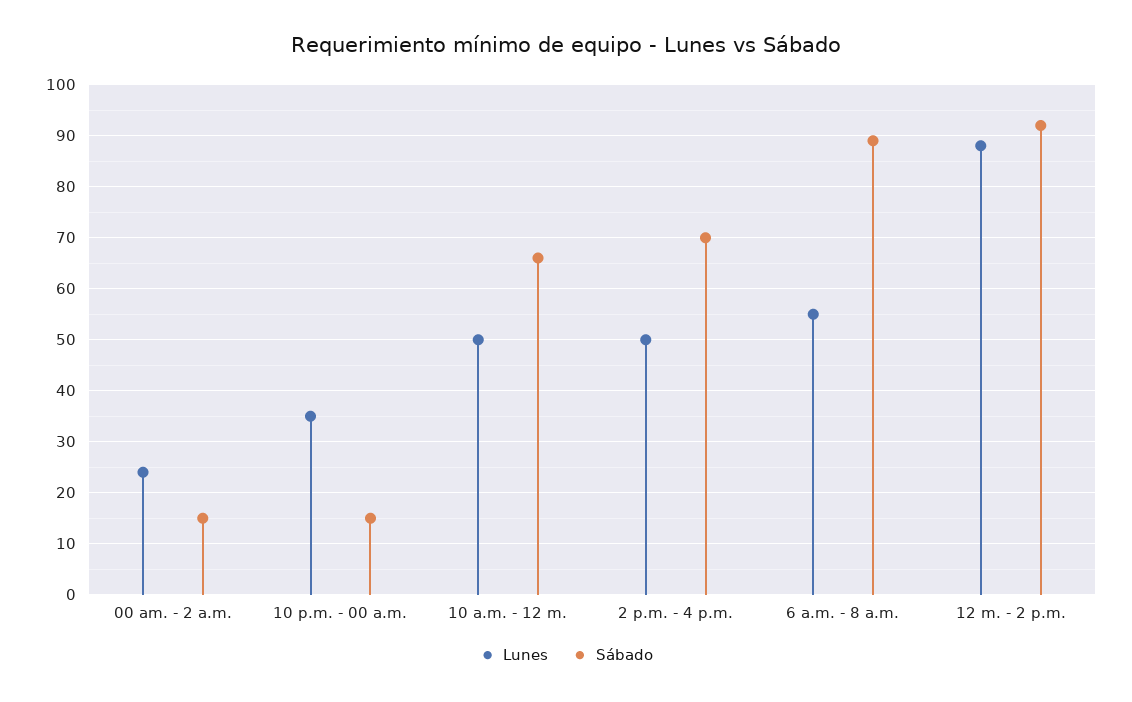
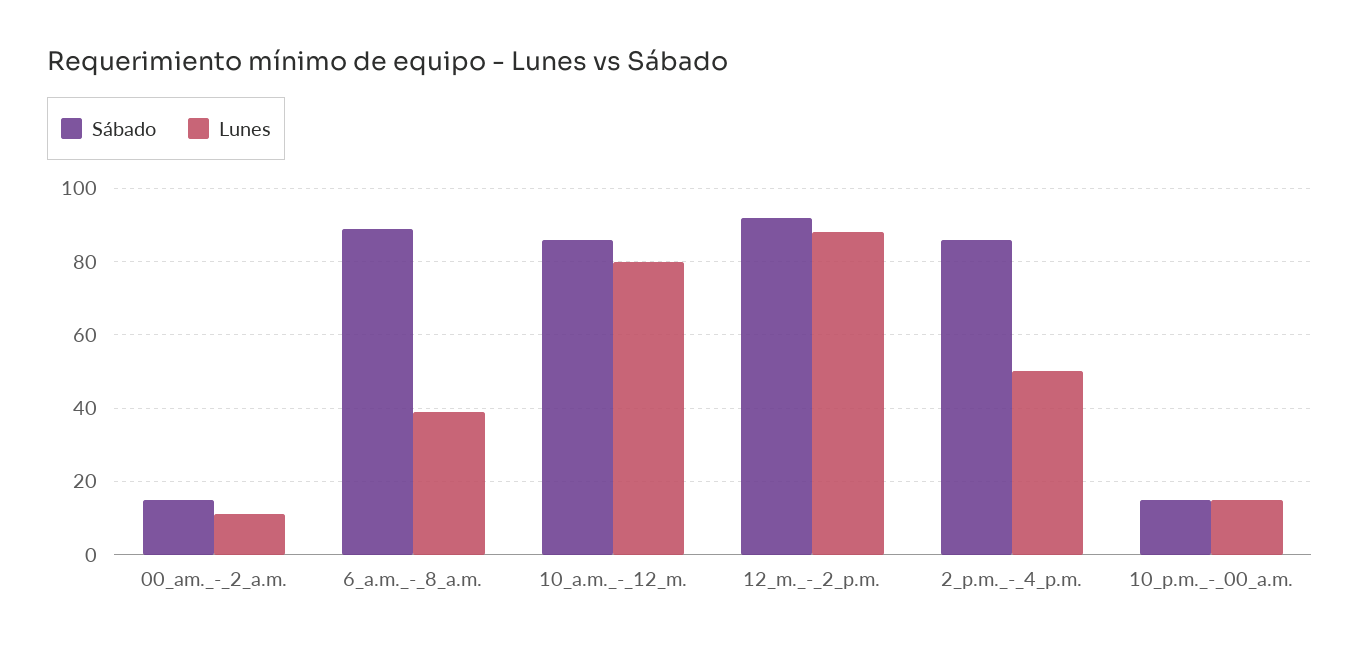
Lunes, 00 am. - 2 a.m.: 25 -> 10
Lunes, 10 p.m. - 00 a.m.: 35 -> 15
Lunes, 10 a.m. - 12 m.: 50 -> 80
Sábado, 10 a.m. - 12 m.: 65 -> 85
Sábado, 2 p.m. - 4 p.m.: 70 -> 85
Lunes, 6 a.m. - 8 a.m.: 55 -> 40

